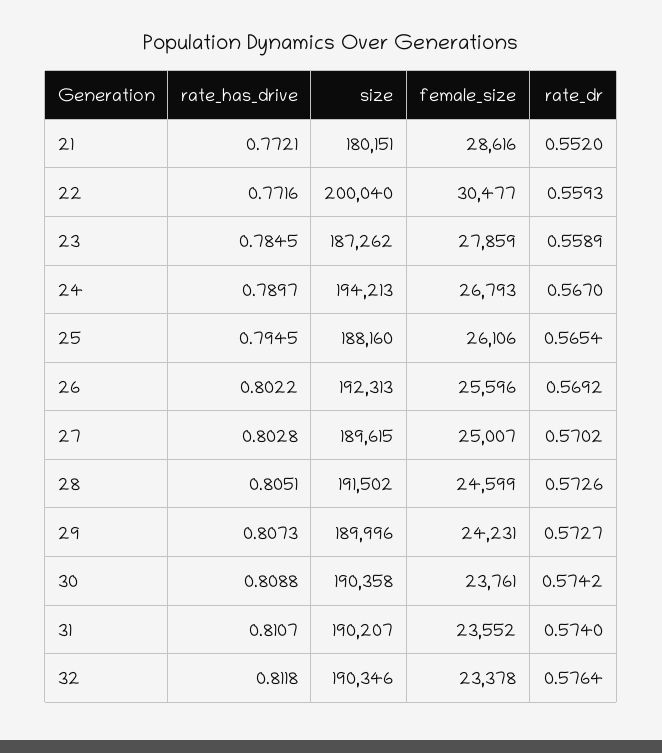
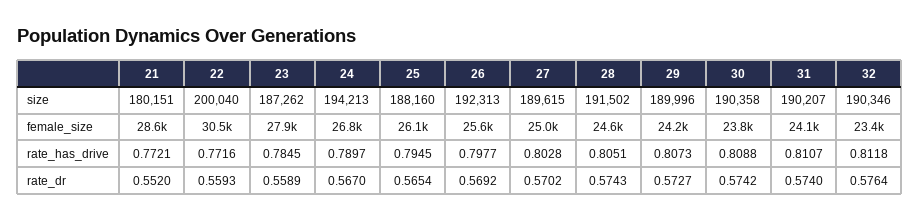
rate_has_drive, 26: 0.8022 -> 0.7977
rate_dr, 28: 0.5726 -> 0.5743
female_size, 31: 23552 -> 24100

